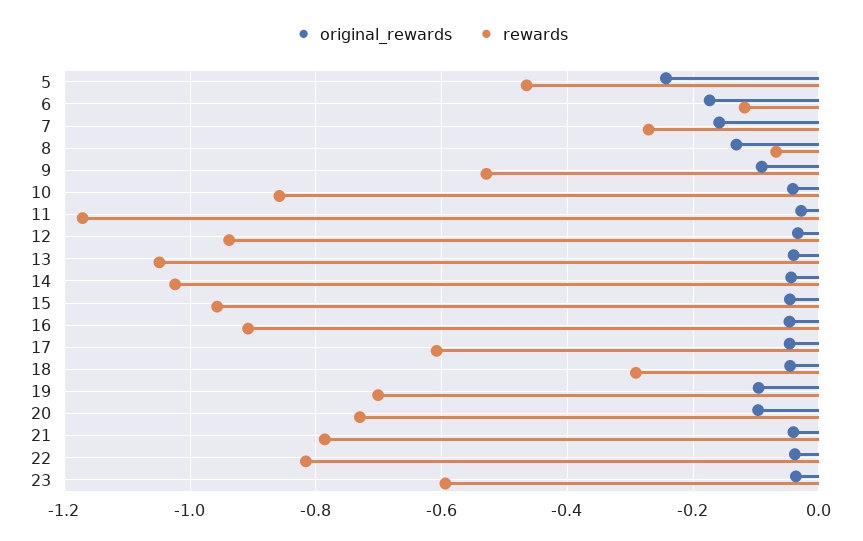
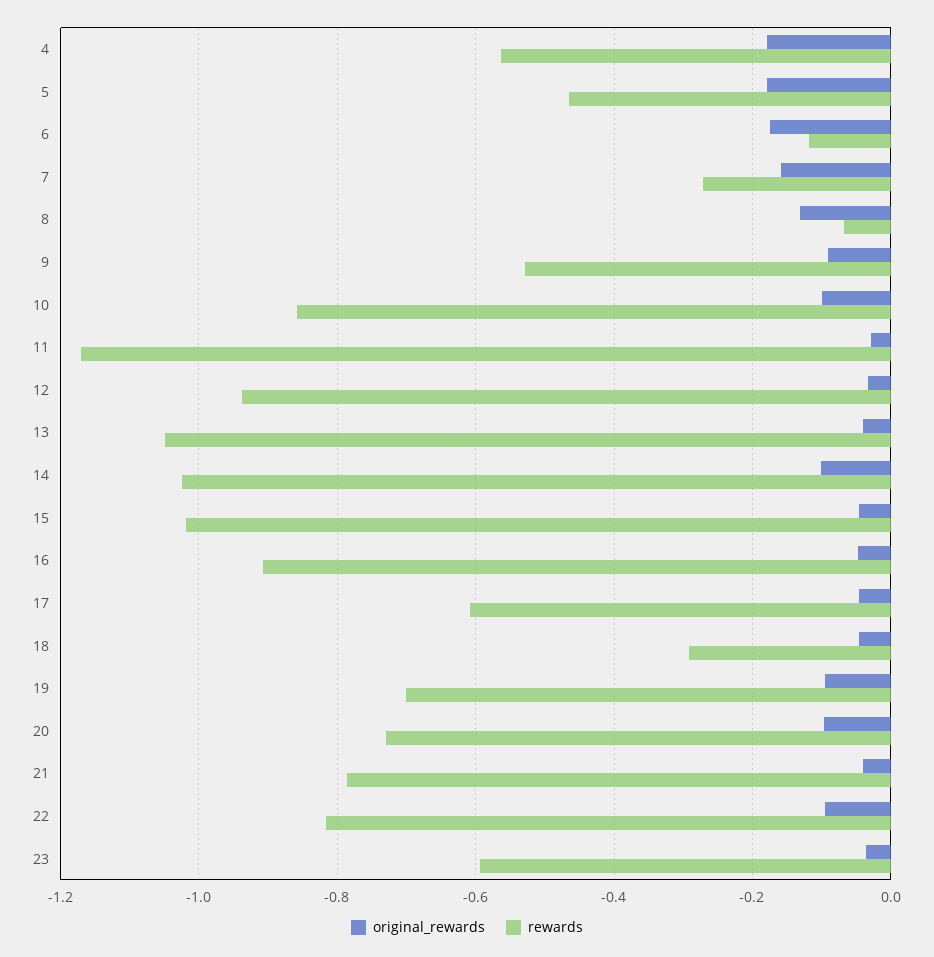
original_rewards, 5: -0.24 -> -0.18
original_rewards, 10: -0.04 -> -0.1
original_rewards, 14: -0.04 -> -0.1
rewards, 15: -0.96 -> -1.02
original_rewards, 22: -0.04 -> -0.1
original_rewards, 4: none -> -0.18
rewards, 4: none -> -0.56

